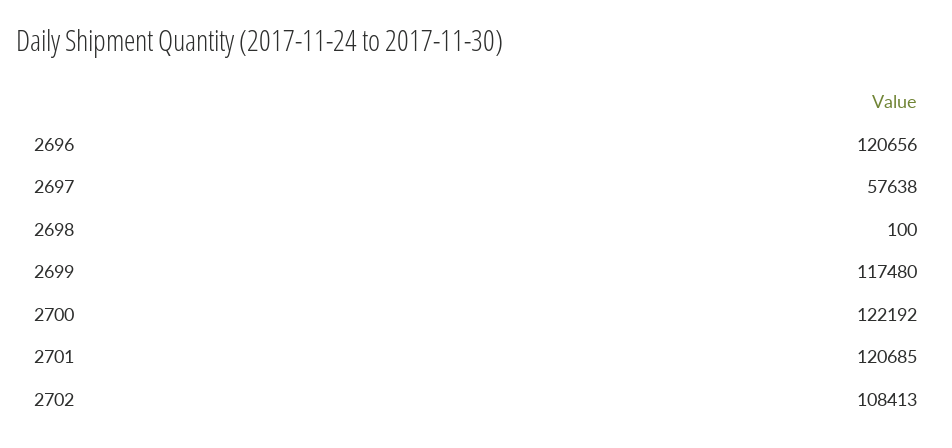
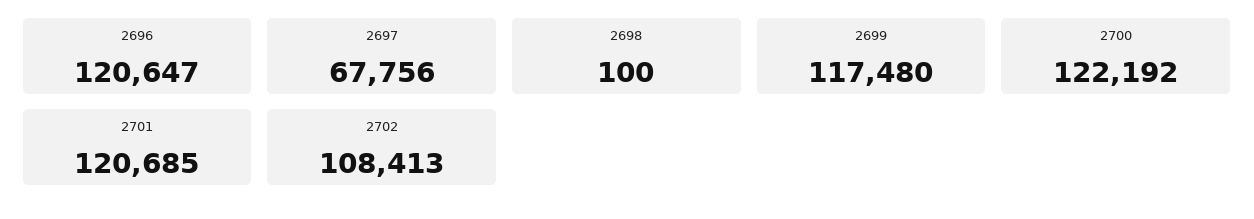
2696: 120656 -> 120647
2697: 57638 -> 67756

